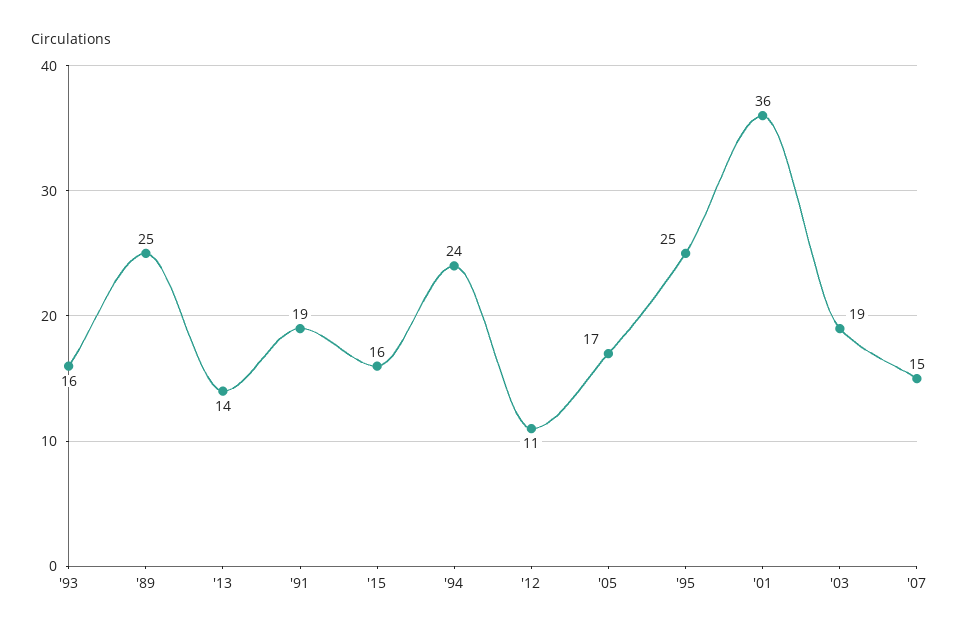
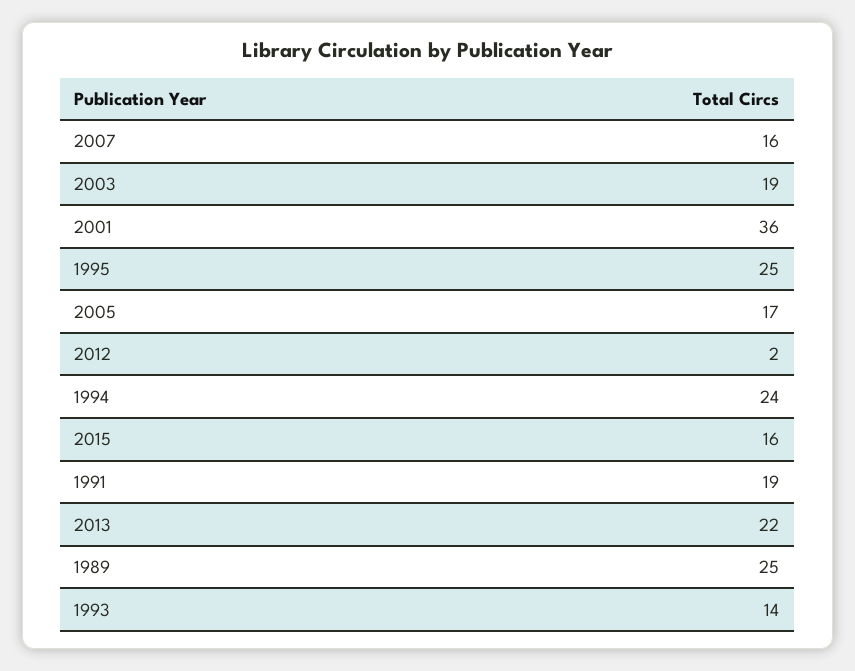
'93: 16 -> 14
'13: 14 -> 22
'12: 11 -> 2
'07: 15 -> 16

